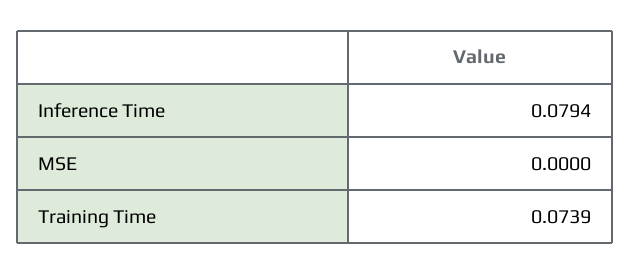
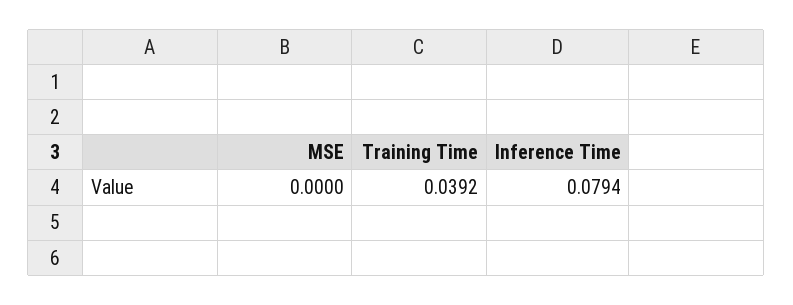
Training Time: 0.0739 -> 0.0392

